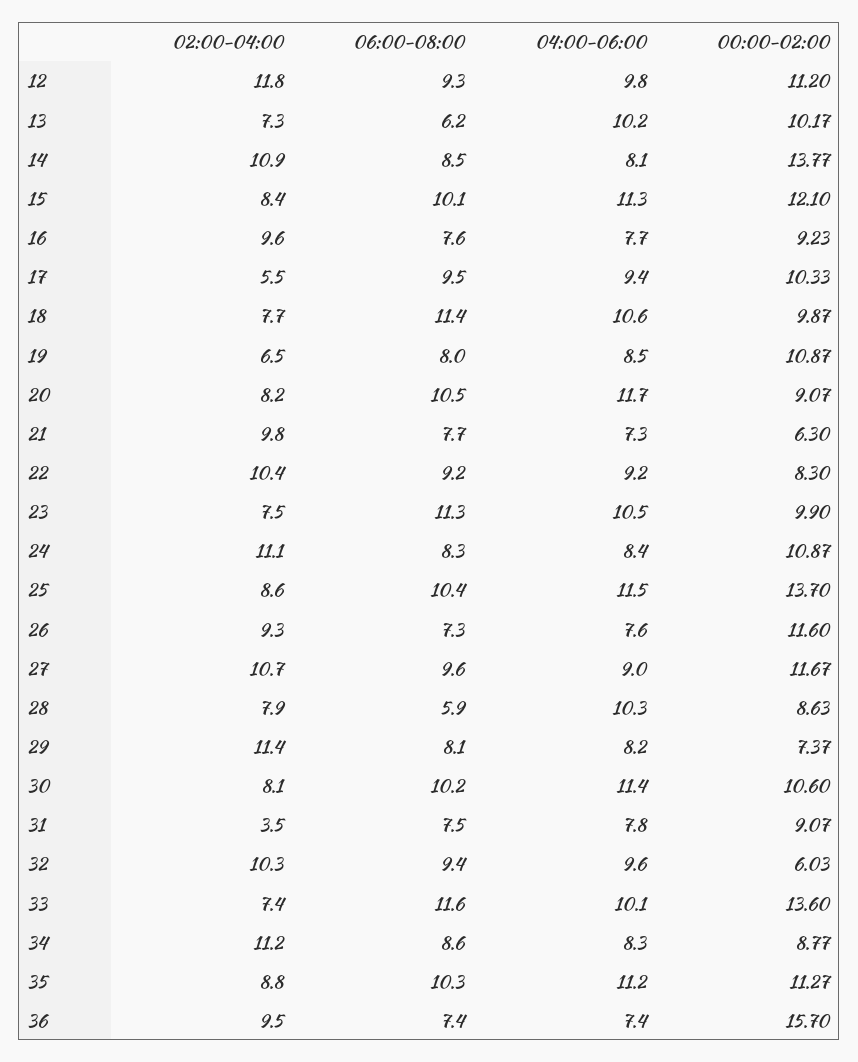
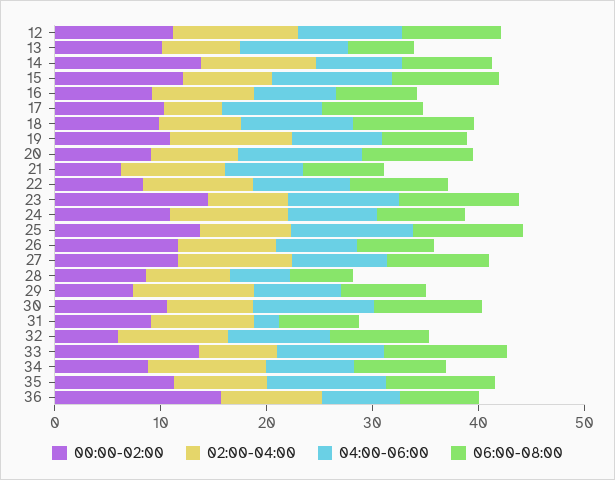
02:00-04:00, 19: 6.5 -> 12
00:00-02:00, 23: 9.9 -> 14
04:00-06:00, 28: 10.3 -> 6
02:00-04:00, 31: 3.5 -> 10
04:00-06:00, 31: 7.8 -> 2

